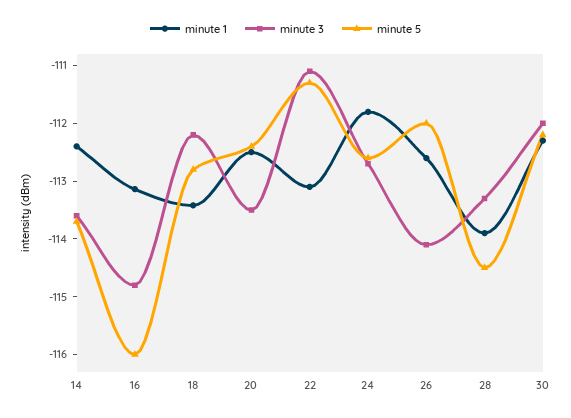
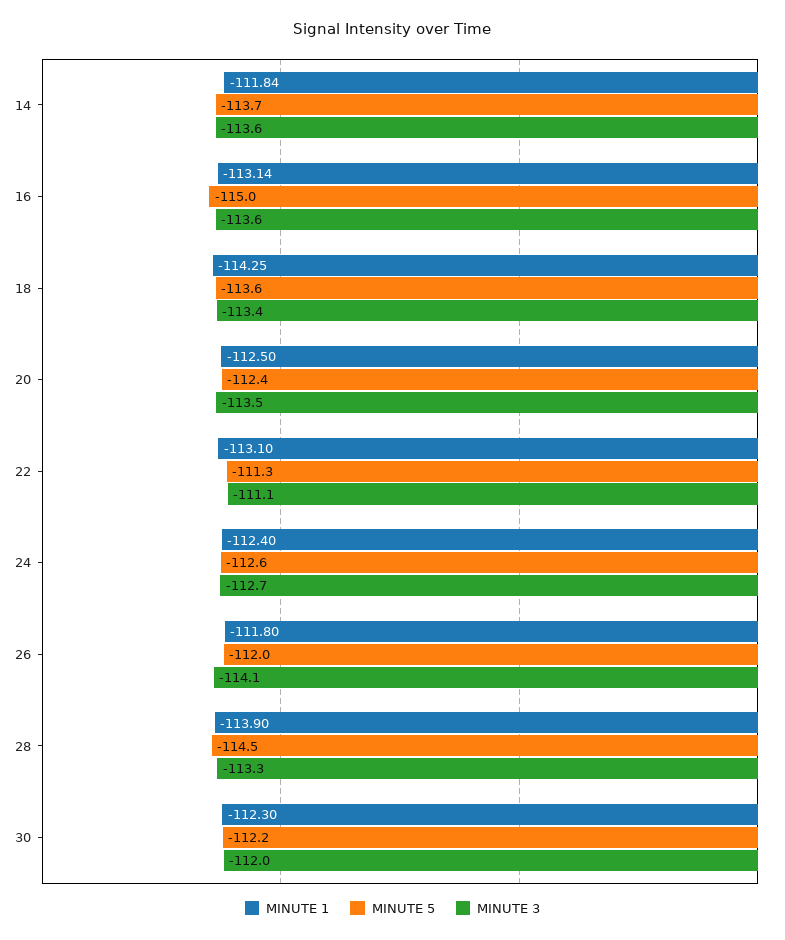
minute 1, 14: -112.4 -> -111.84
minute 3, 16: -114.8 -> -113.6
minute 5, 16: -116 -> -115
minute 1, 18: -113.4 -> -114.25
minute 3, 18: -112.2 -> -113.4
minute 5, 18: -112.8 -> -113.6
minute 1, 24: -111.8 -> -112.4
minute 1, 26: -112.6 -> -111.8

